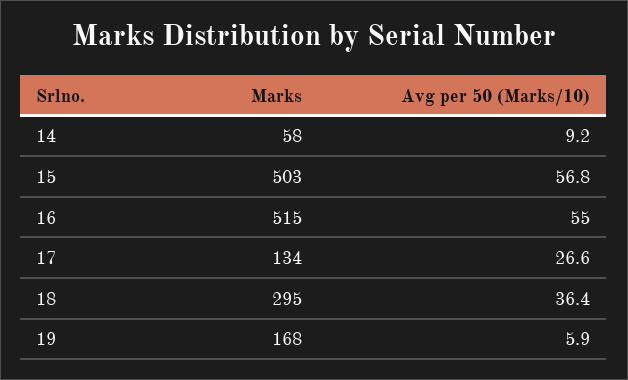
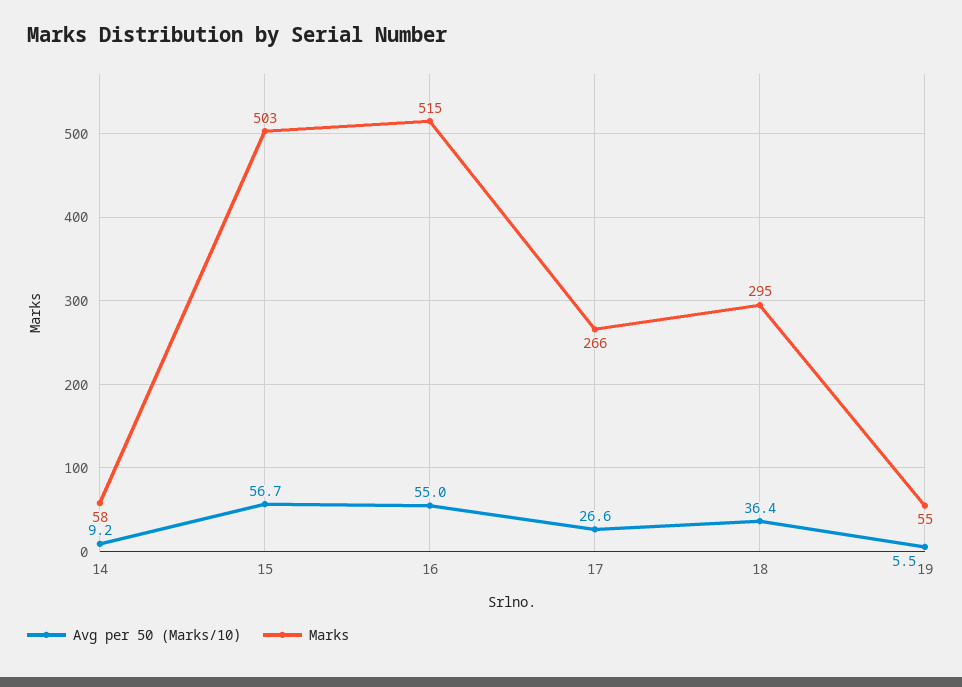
Avg per 50 (Marks/10), 15: 56.8 -> 56.7
Marks, 17: 134 -> 266
Marks, 19: 168 -> 55
Avg per 50 (Marks/10), 19: 5.9 -> 5.5

